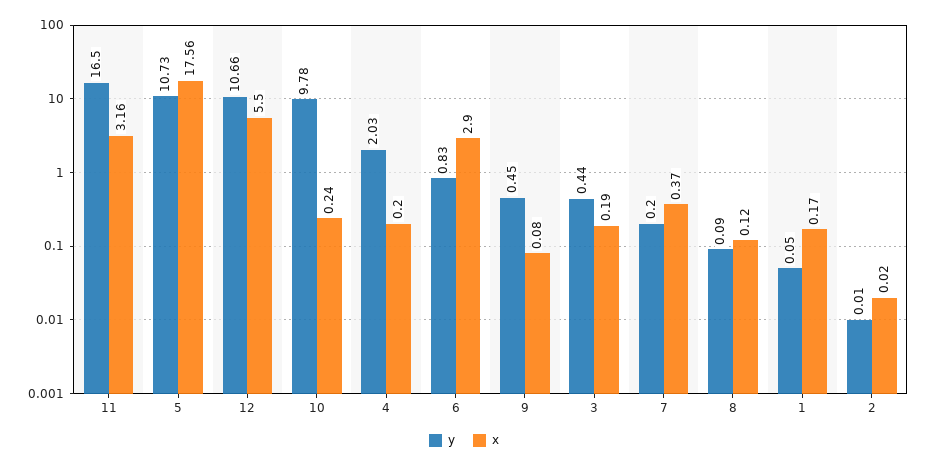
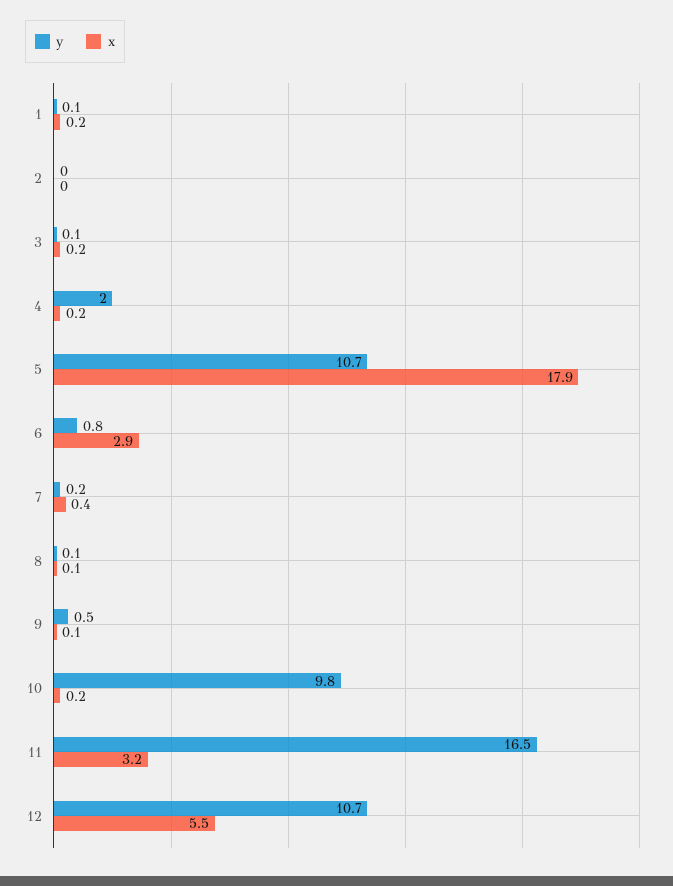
x, 5: 17.56 -> 17.9
y, 3: 0.44 -> 0.1

